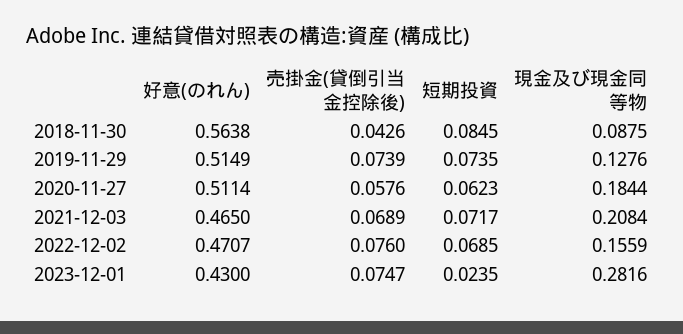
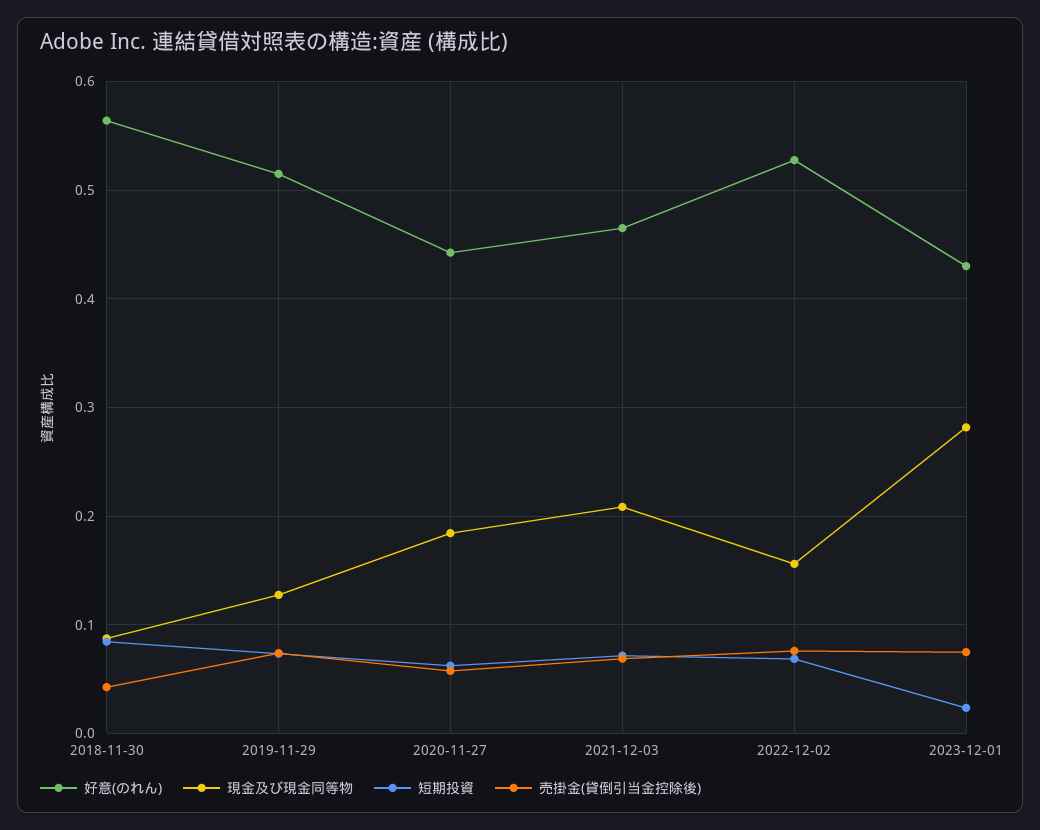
好意(のれん), 2020-11-27: 0.5114 -> 0.44
好意(のれん), 2022-12-02: 0.4707 -> 0.53

